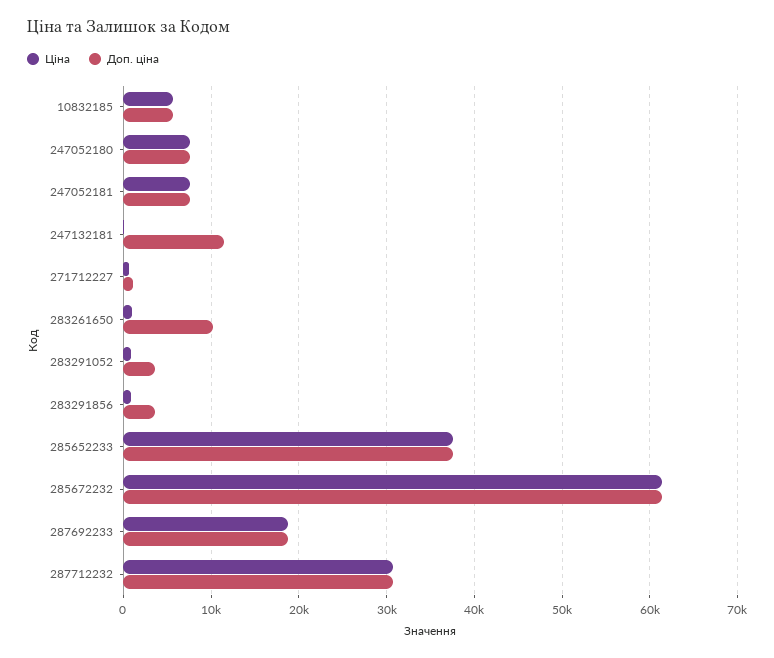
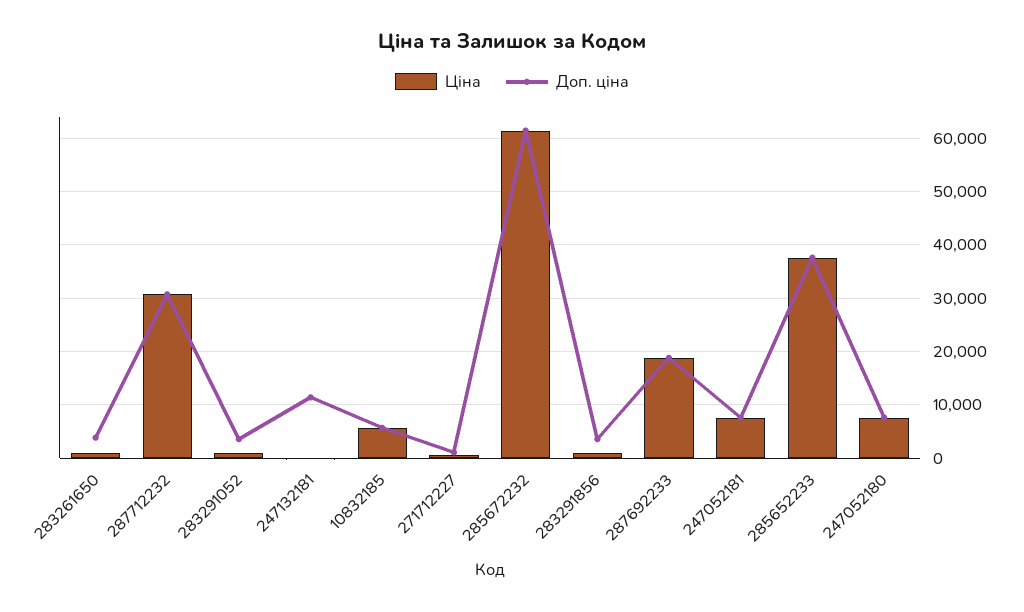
Доп. ціна, 283261650: 10000 -> 4000

